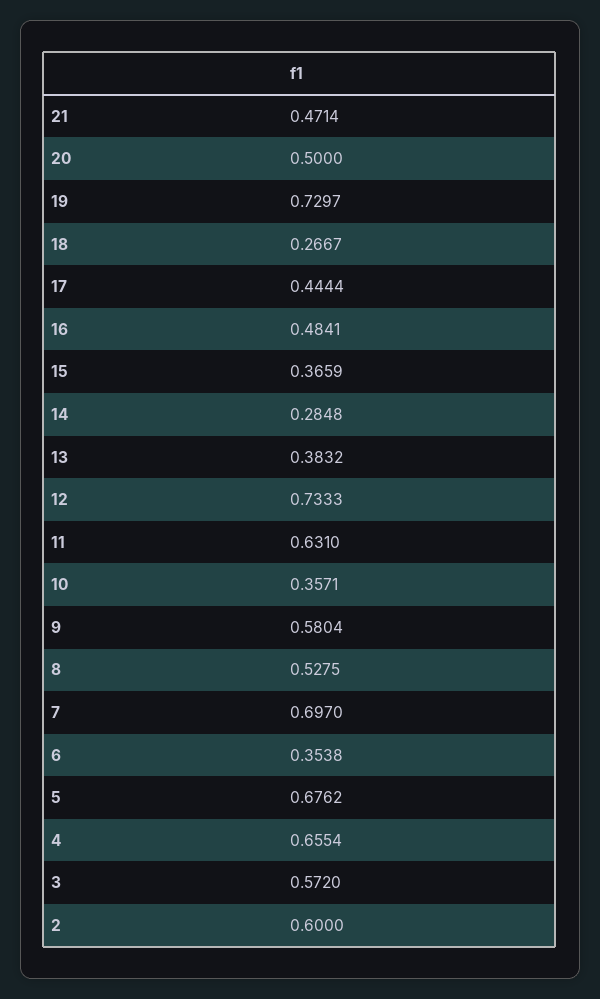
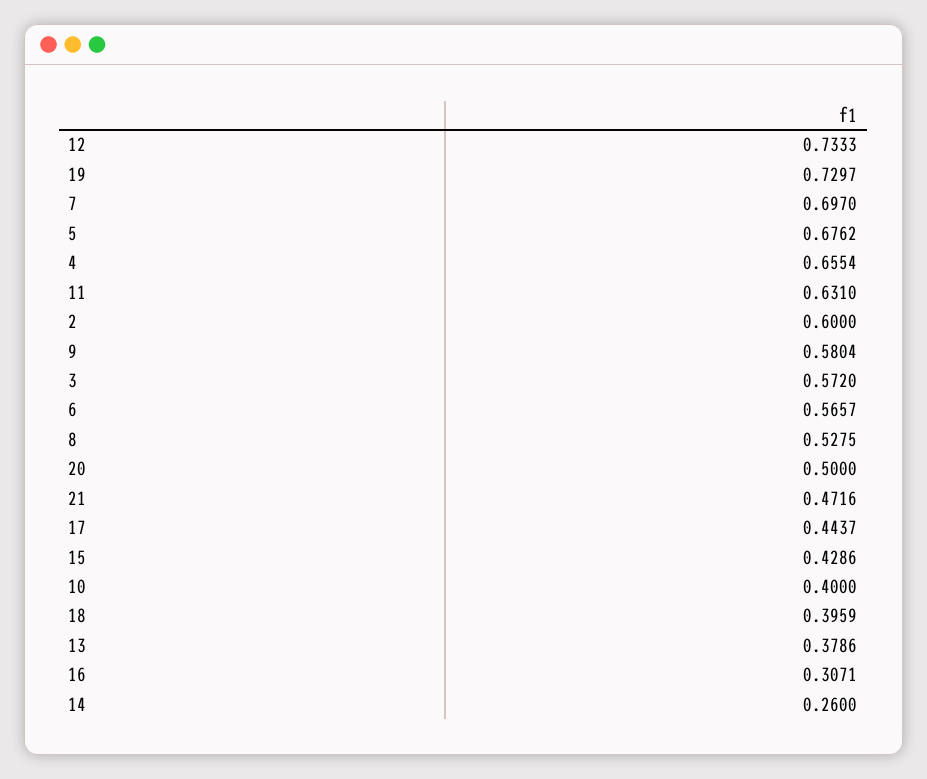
21: 0.4714 -> 0.4716
18: 0.2667 -> 0.3959
17: 0.4444 -> 0.4437
16: 0.4841 -> 0.3071
15: 0.3659 -> 0.4286
14: 0.2848 -> 0.26
13: 0.3832 -> 0.3786
10: 0.3571 -> 0.4
6: 0.3538 -> 0.5657

